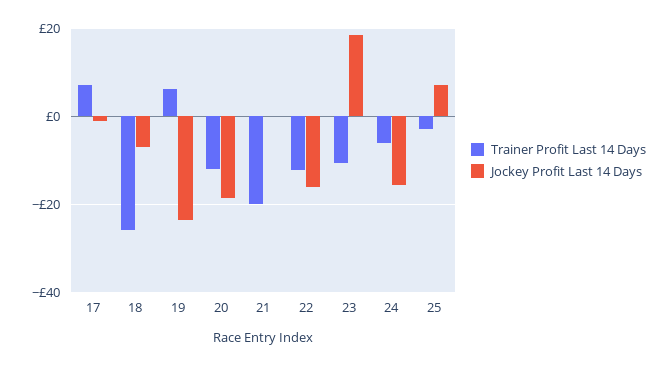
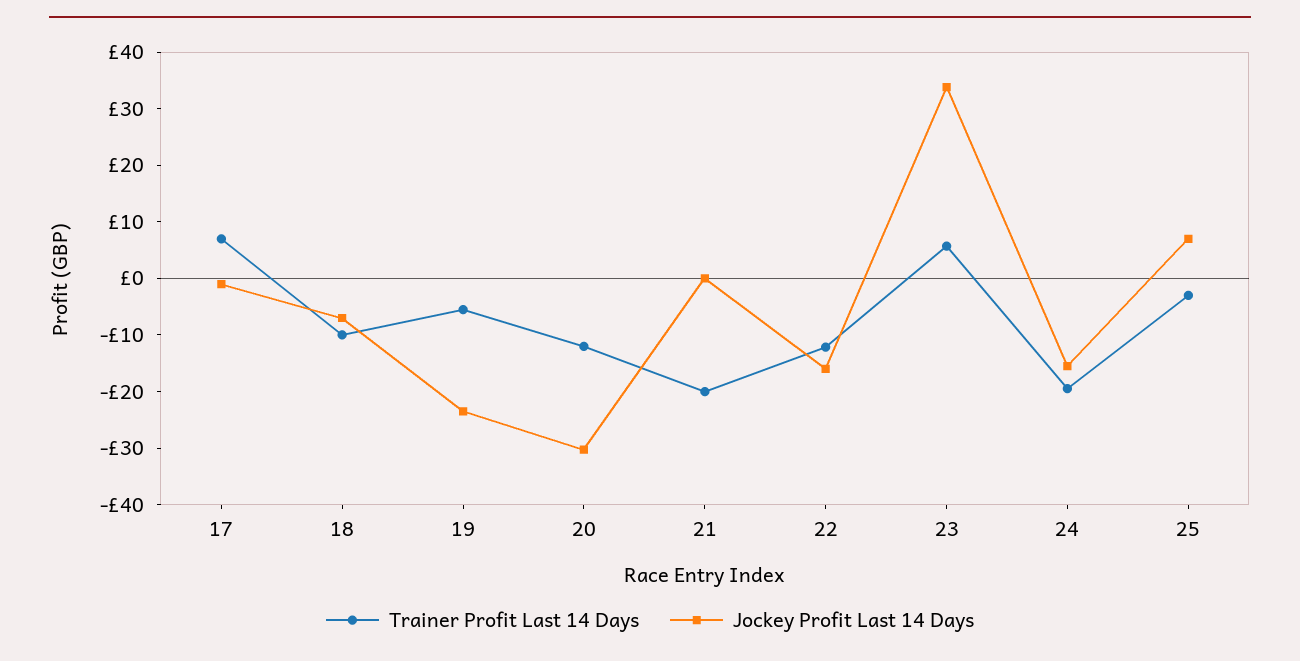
Trainer Profit Last 14 Days, 18: -26 -> -10
Trainer Profit Last 14 Days, 19: 6 -> -6
Jockey Profit Last 14 Days, 20: -18 -> -30
Trainer Profit Last 14 Days, 23: -10 -> 6
Jockey Profit Last 14 Days, 23: 18 -> 34
Trainer Profit Last 14 Days, 24: -6 -> -20

